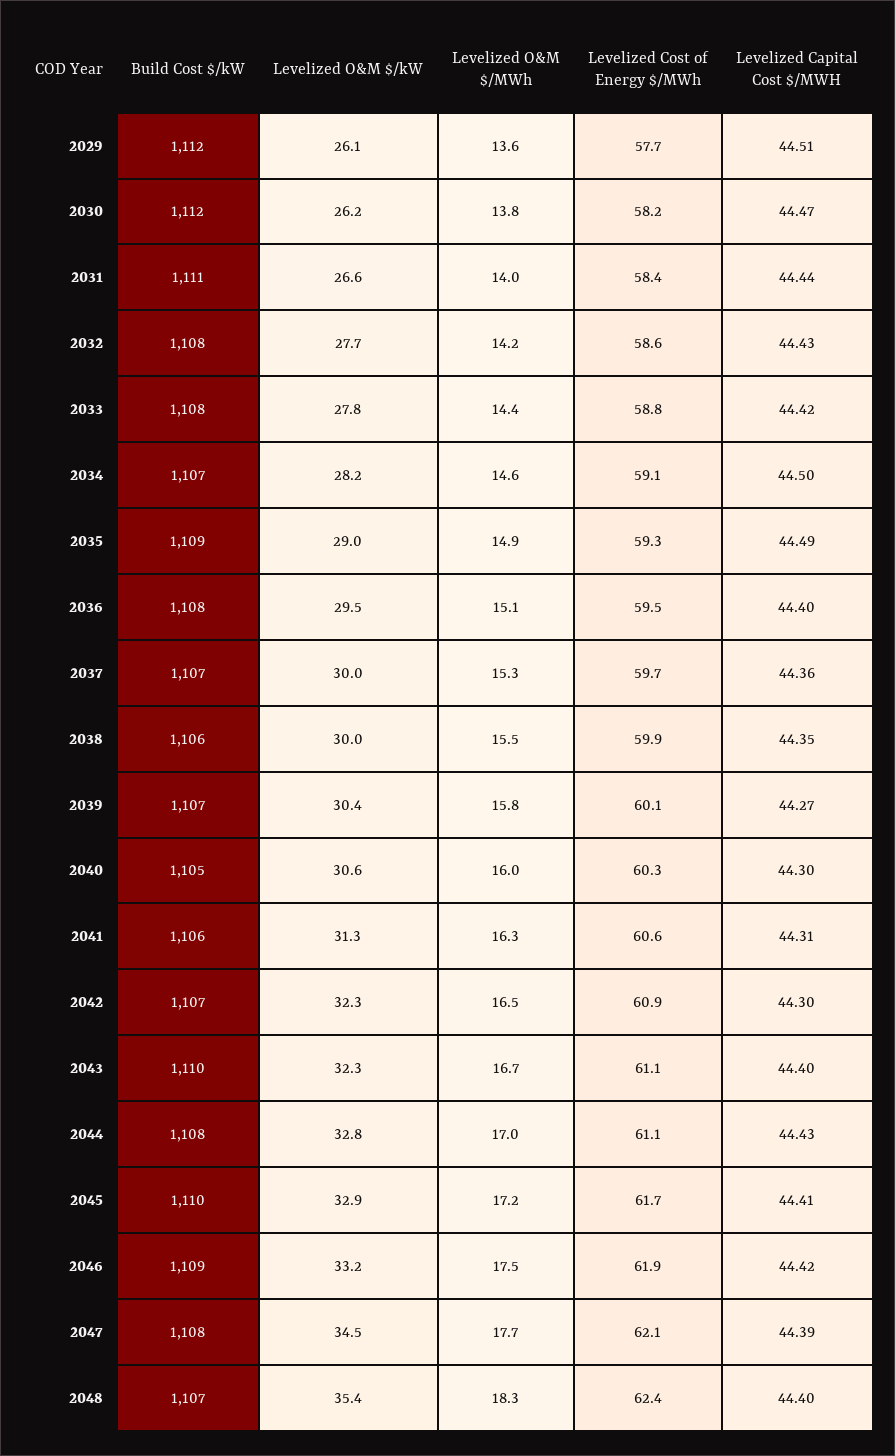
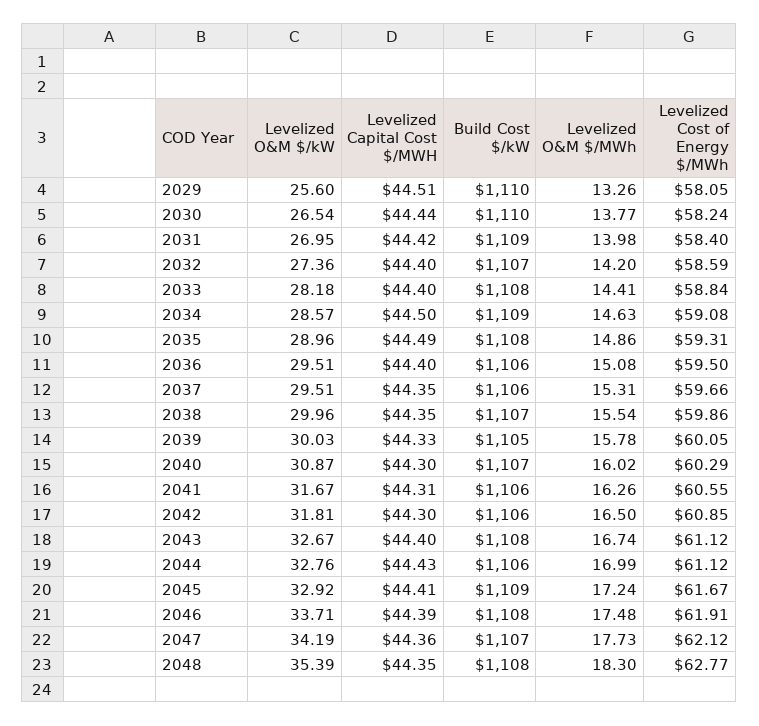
Build Cost $/kW, 2029: 1112 -> 1110
Levelized O&M $/kW, 2029: 26.1 -> 25.6
Levelized O&M $/MWh, 2029: 13.6 -> 13.26
Levelized Cost of Energy $/MWh, 2029: 57.7 -> 58.05
Build Cost $/kW, 2030: 1112 -> 1110
Levelized O&M $/kW, 2030: 26.2 -> 26.54
Levelized Capital Cost $/MWH, 2030: 44.47 -> 44.44
Build Cost $/kW, 2031: 1111 -> 1109
Levelized O&M $/kW, 2031: 26.6 -> 26.95
Levelized Capital Cost $/MWH, 2031: 44.44 -> 44.42
Build Cost $/kW, 2032: 1108 -> 1107
Levelized O&M $/kW, 2032: 27.7 -> 27.36
Levelized Capital Cost $/MWH, 2032: 44.43 -> 44.4
Levelized O&M $/kW, 2033: 27.8 -> 28.18
Levelized Capital Cost $/MWH, 2033: 44.42 -> 44.4
Build Cost $/kW, 2034: 1107 -> 1109
Levelized O&M $/kW, 2034: 28.2 -> 28.57
Build Cost $/kW, 2035: 1109 -> 1108
Build Cost $/kW, 2036: 1108 -> 1106
Build Cost $/kW, 2037: 1107 -> 1106
Levelized O&M $/kW, 2037: 30 -> 29.51
Levelized Capital Cost $/MWH, 2037: 44.36 -> 44.35
Build Cost $/kW, 2038: 1106 -> 1107
Build Cost $/kW, 2039: 1107 -> 1105
Levelized O&M $/kW, 2039: 30.4 -> 30.03
Levelized Capital Cost $/MWH, 2039: 44.27 -> 44.33
Build Cost $/kW, 2040: 1105 -> 1107
Levelized O&M $/kW, 2040: 30.6 -> 30.87
Levelized O&M $/kW, 2041: 31.3 -> 31.67
Build Cost $/kW, 2042: 1107 -> 1106
Levelized O&M $/kW, 2042: 32.3 -> 31.81
Build Cost $/kW, 2043: 1110 -> 1108
Levelized O&M $/kW, 2043: 32.3 -> 32.67
Build Cost $/kW, 2044: 1108 -> 1106
Build Cost $/kW, 2045: 1110 -> 1109
Build Cost $/kW, 2046: 1109 -> 1108
Levelized O&M $/kW, 2046: 33.2 -> 33.71
Levelized Capital Cost $/MWH, 2046: 44.42 -> 44.39
Build Cost $/kW, 2047: 1108 -> 1107
Levelized O&M $/kW, 2047: 34.5 -> 34.19
Levelized Capital Cost $/MWH, 2047: 44.39 -> 44.36
Build Cost $/kW, 2048: 1107 -> 1108
Levelized Cost of Energy $/MWh, 2048: 62.4 -> 62.77
Levelized Capital Cost $/MWH, 2048: 44.4 -> 44.35

